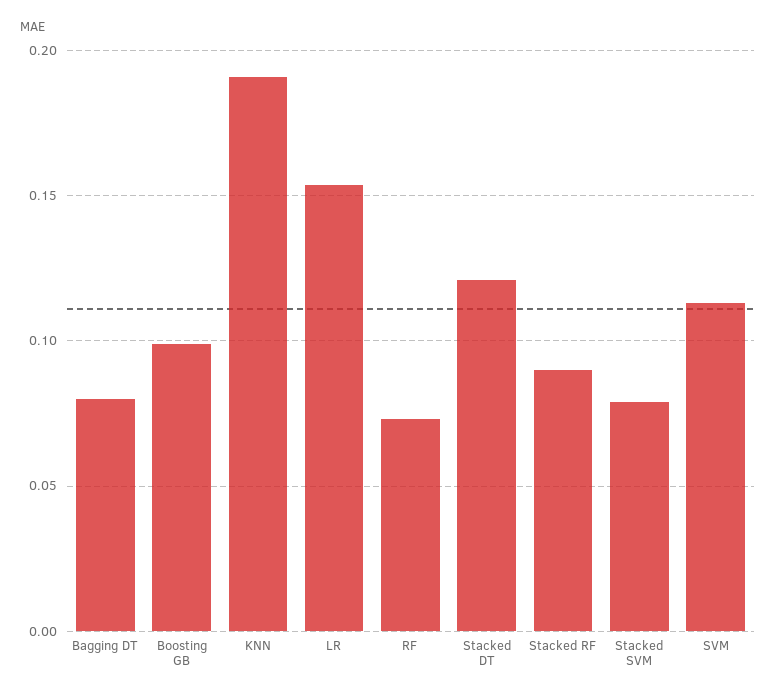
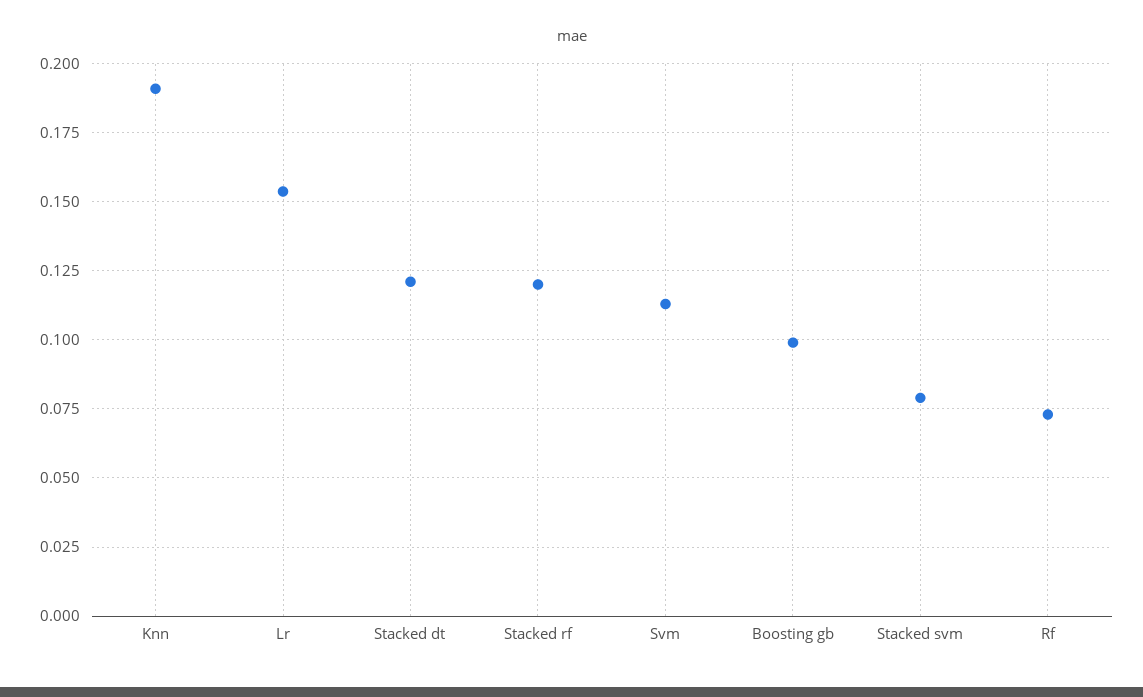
Bagging DT: 0.08 -> none
Stacked RF: 0.09 -> 0.12

